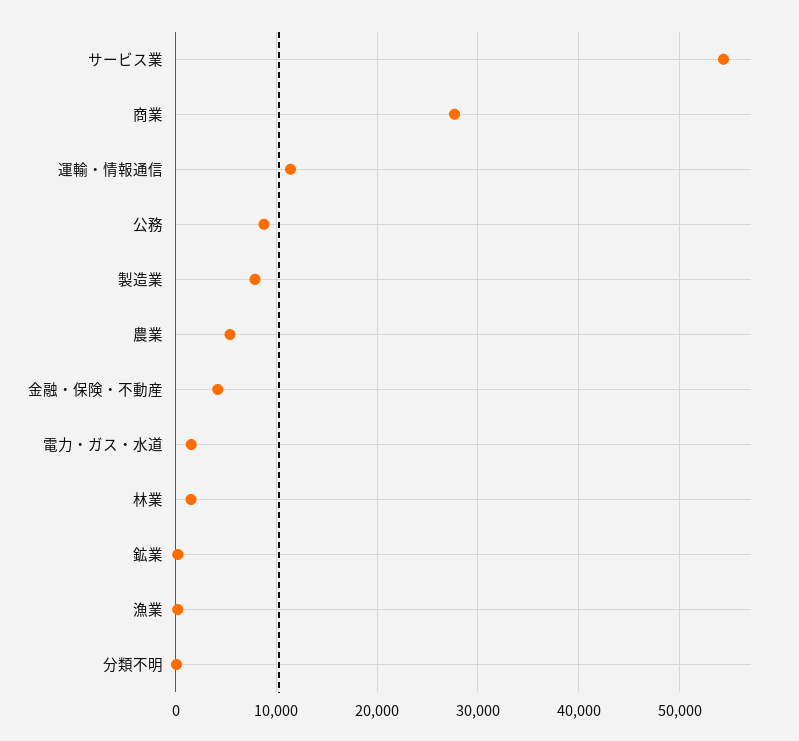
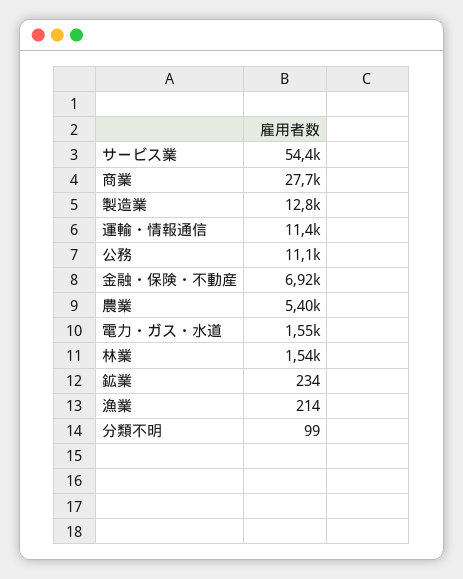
公務: 9000 -> 11100
製造業: 8000 -> 12800
金融・保険・不動産: 4000 -> 6920

